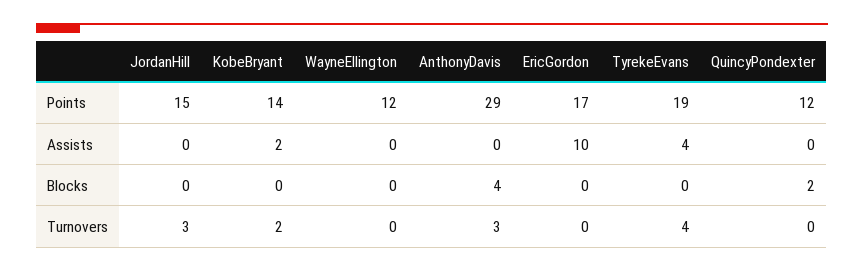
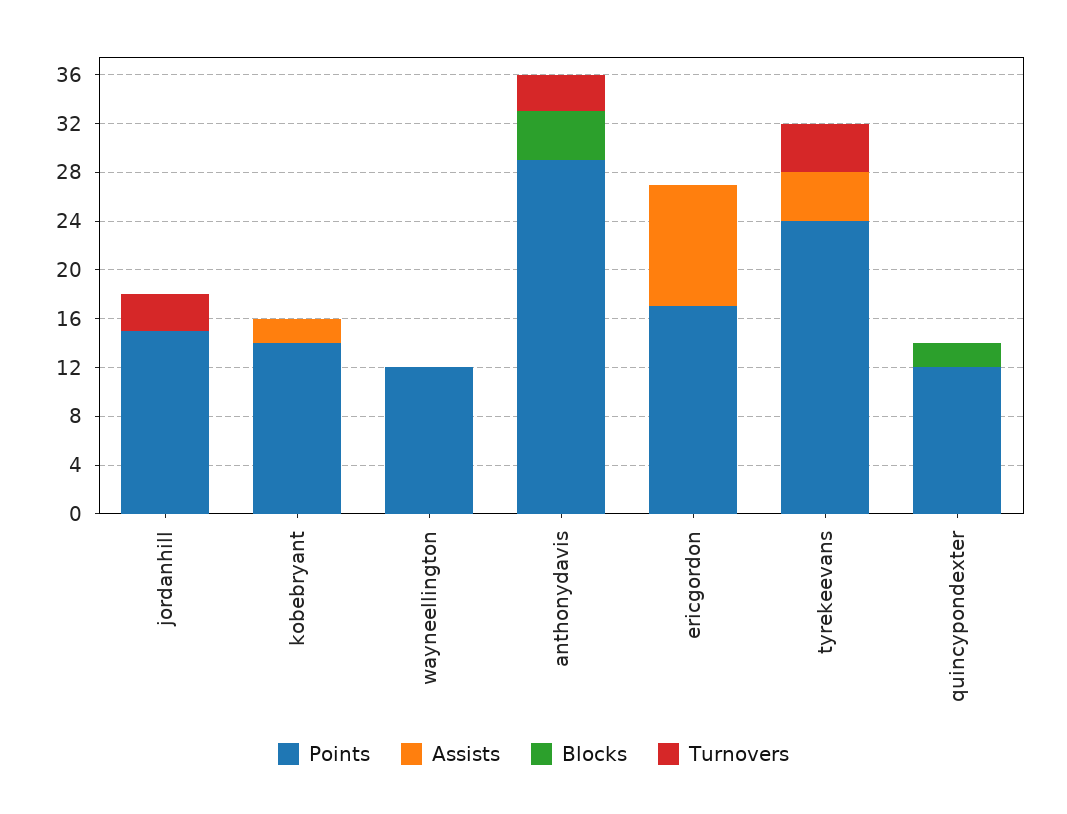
Points, TyrekeEvans: 19 -> 24
Turnovers, KobeBryant: 2 -> 0

